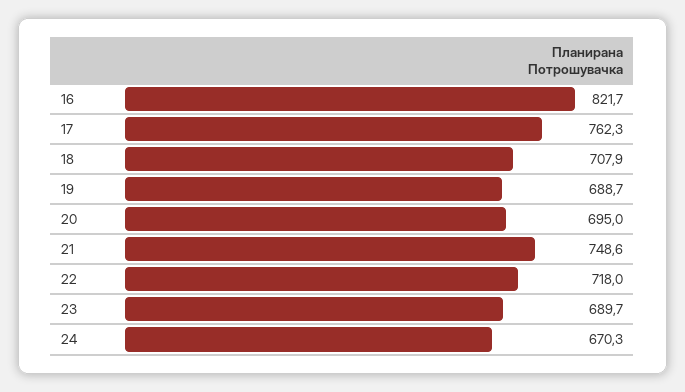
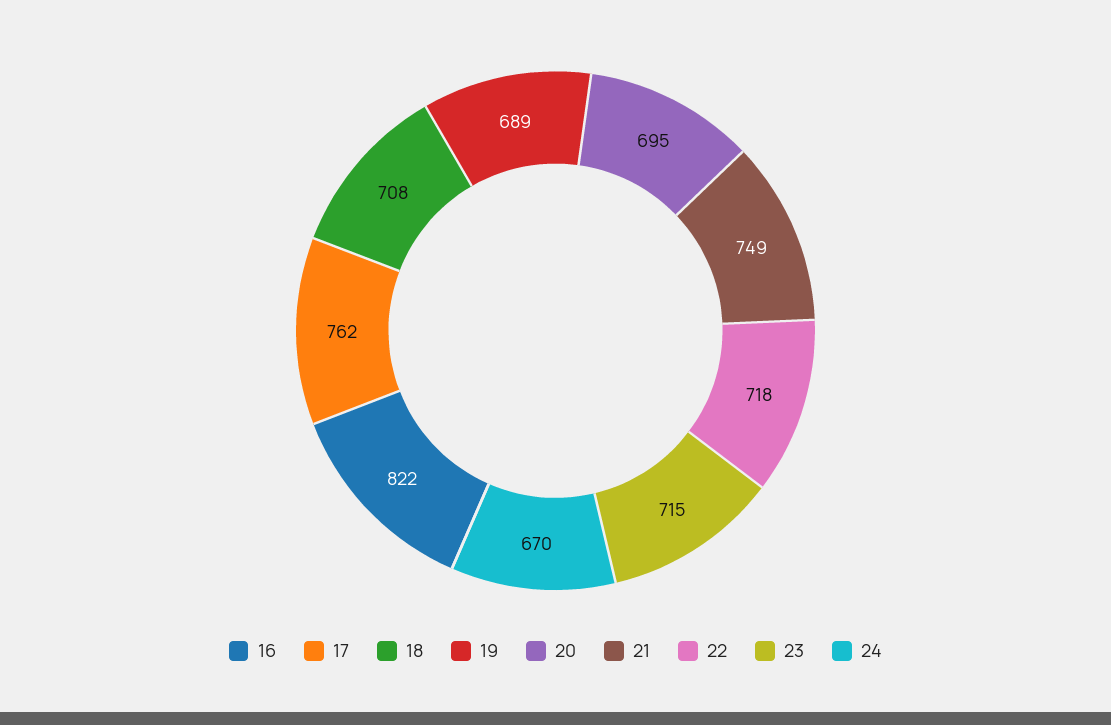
23: 689.7 -> 715

